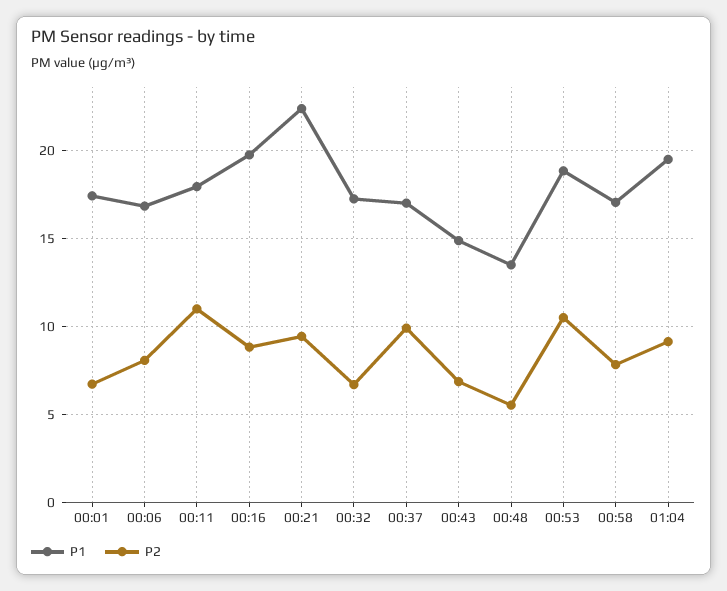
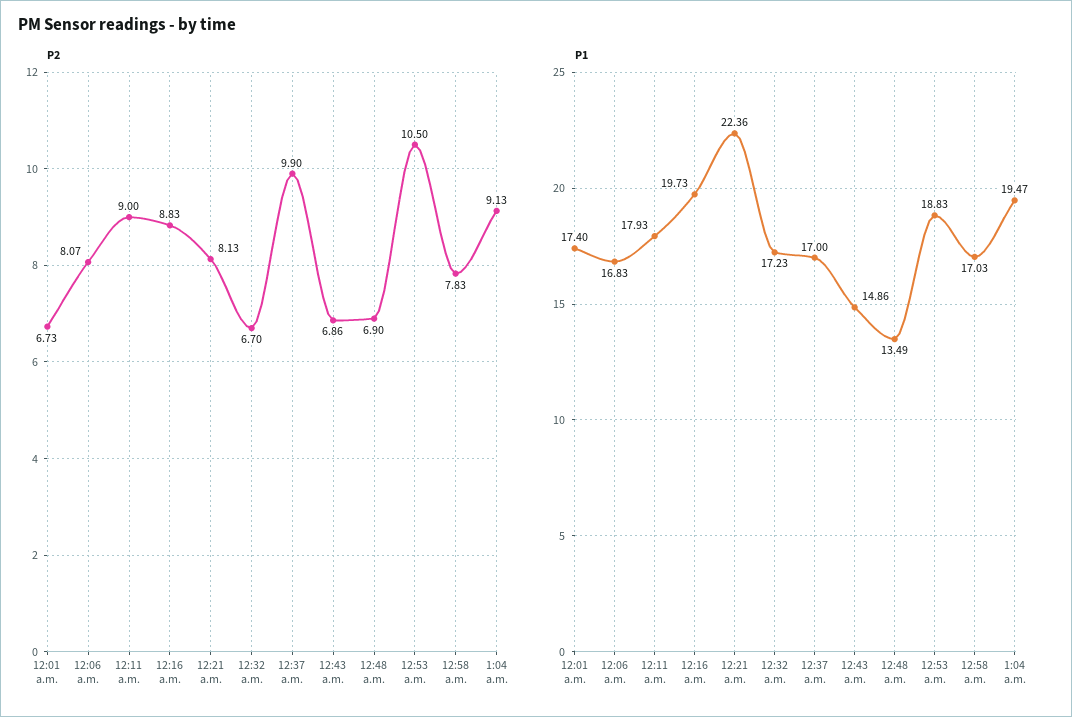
P2, 00:11: 11 -> 9
P2, 00:21: 9.5 -> 8.13
P2, 00:48: 5.5 -> 6.9

